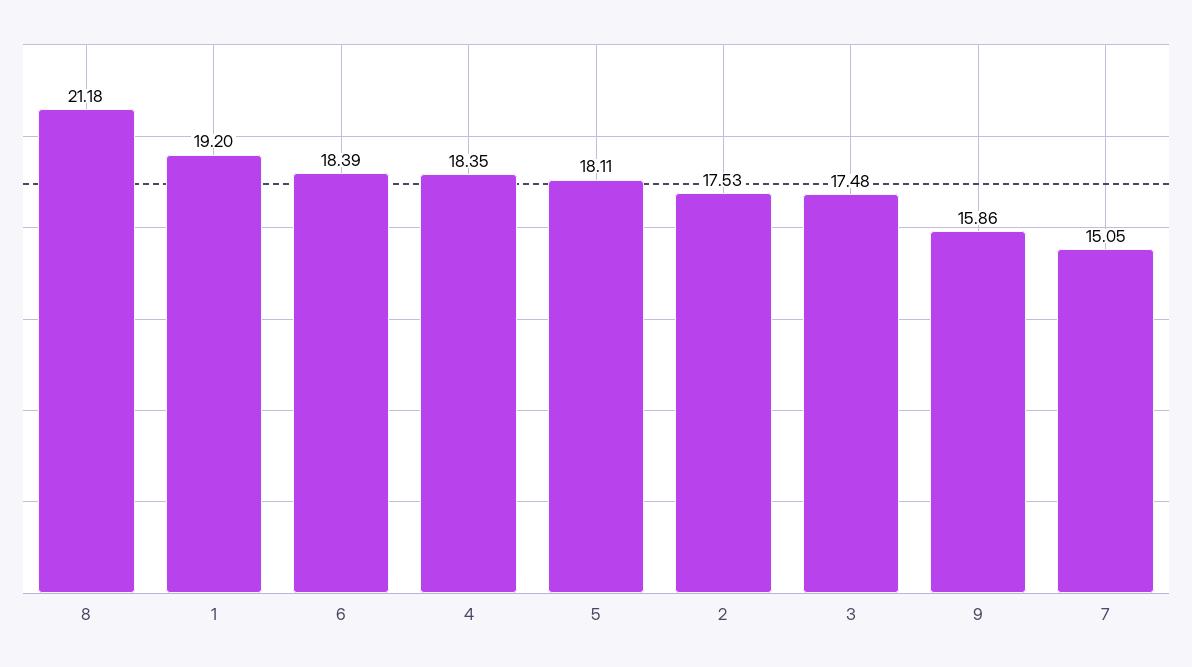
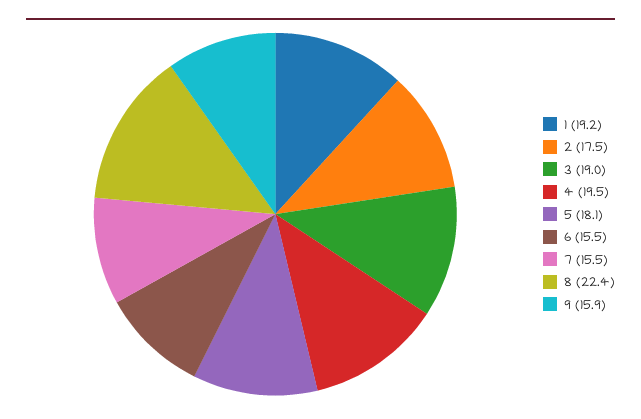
8: 21.18 -> 22.4
6: 18.39 -> 15.5
4: 18.35 -> 19.5
3: 17.48 -> 19
7: 15.05 -> 15.5

